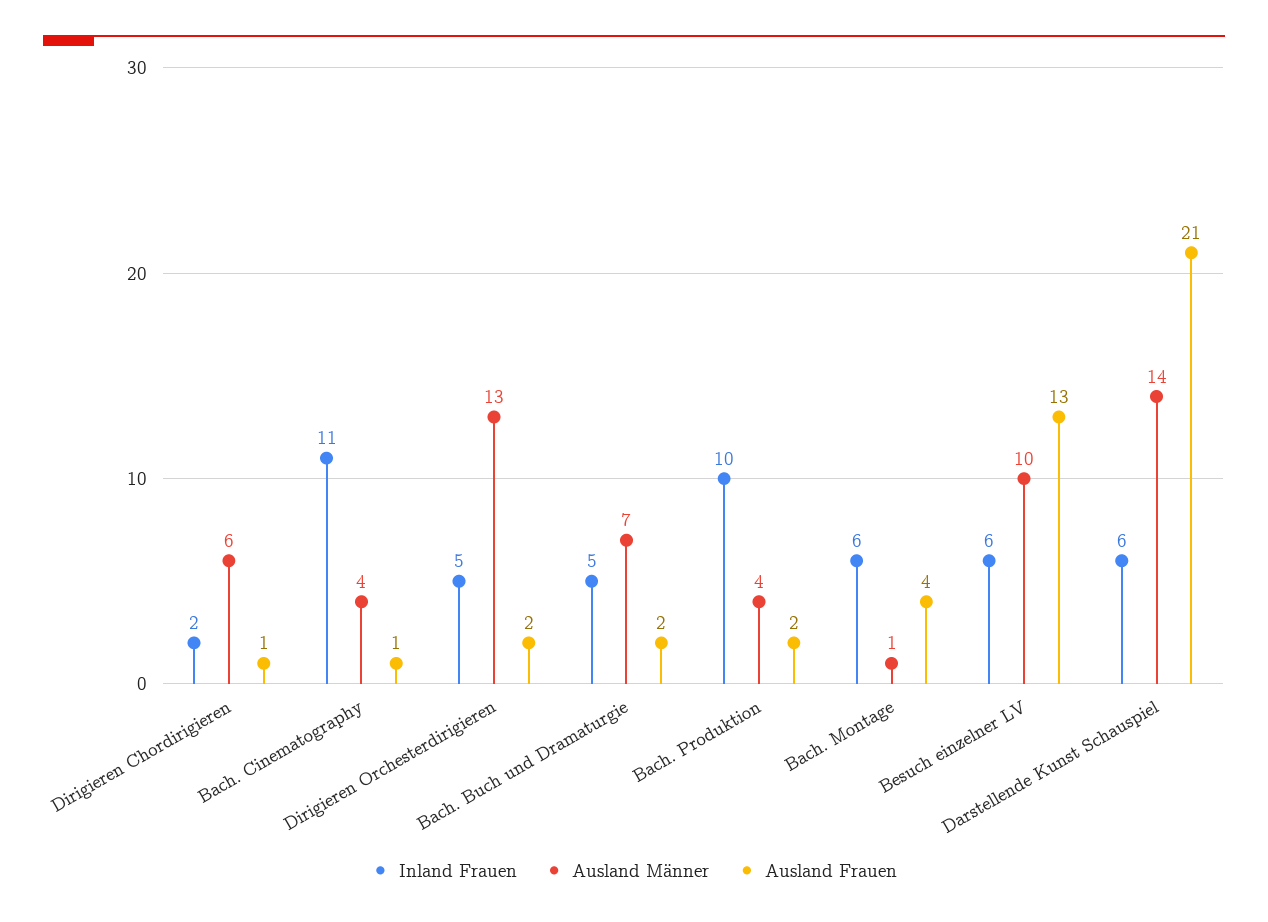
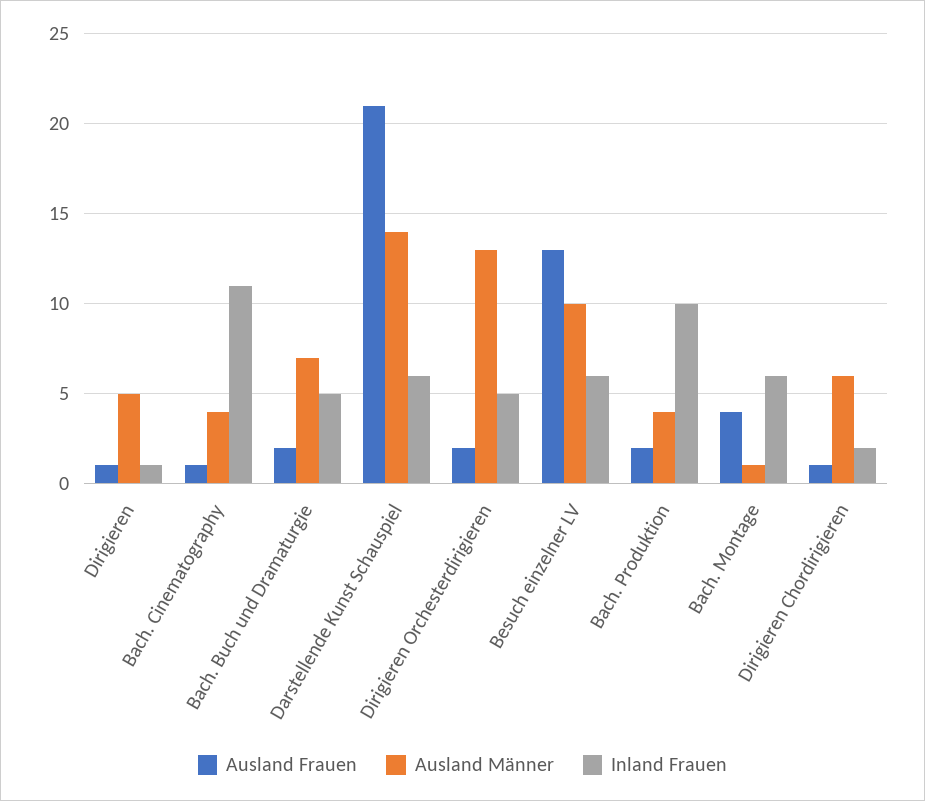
Ausland Frauen, Dirigieren: none -> 1
Ausland Männer, Dirigieren: none -> 5
Inland Frauen, Dirigieren: none -> 1

